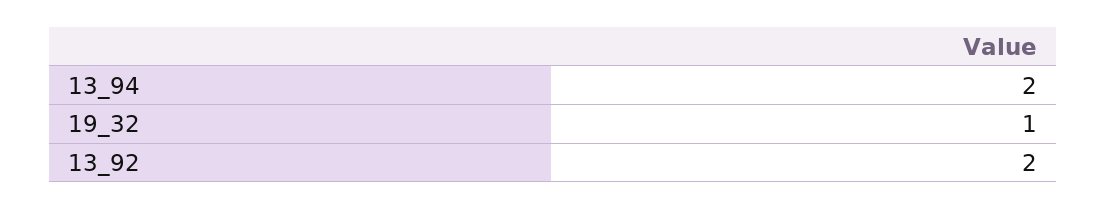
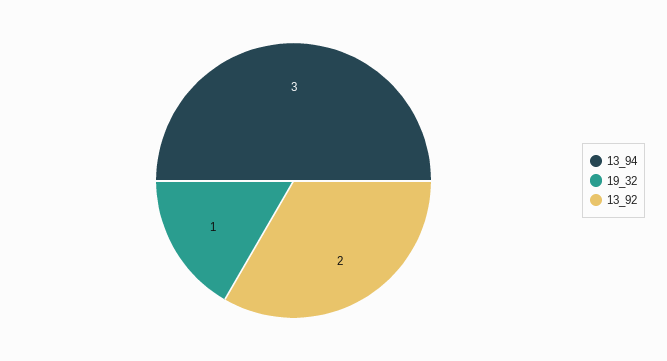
13_94: 2 -> 3

